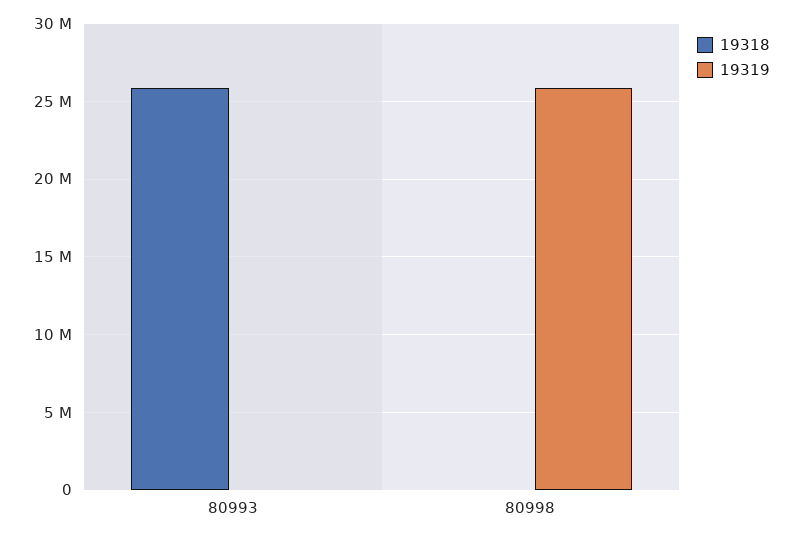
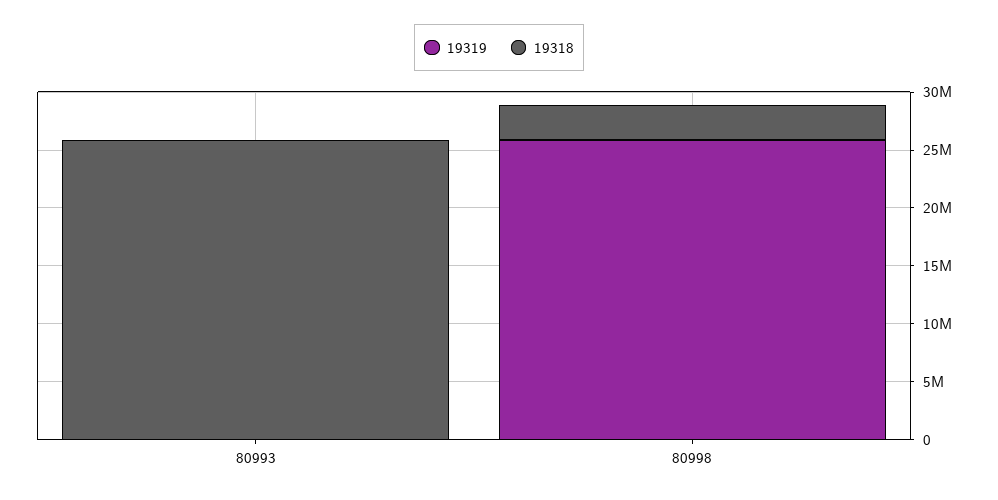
19318, 80998: 0 -> 3000000

